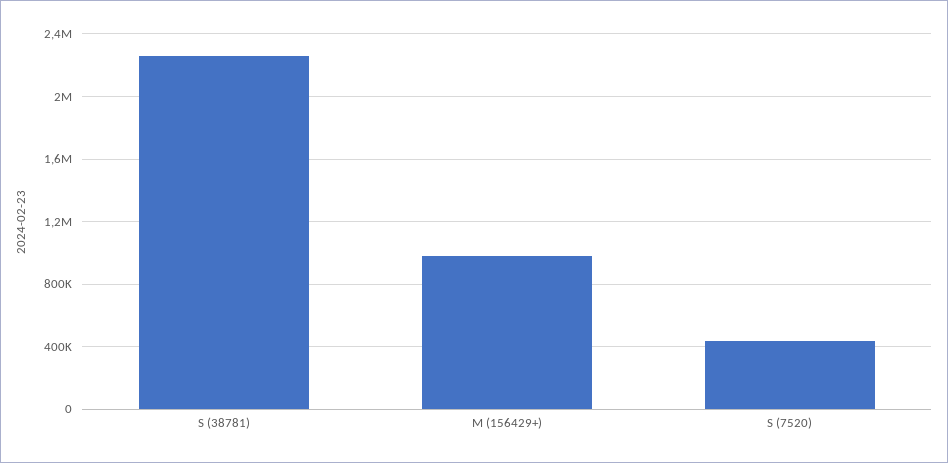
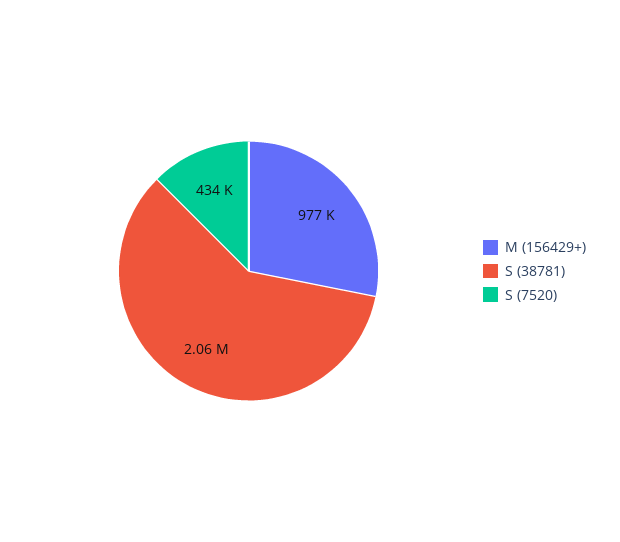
S (38781): 2250000 -> 2060000

